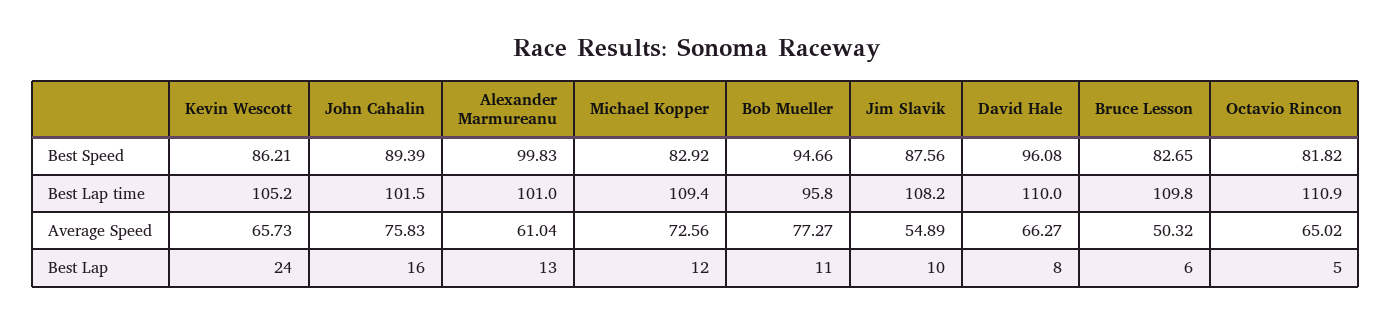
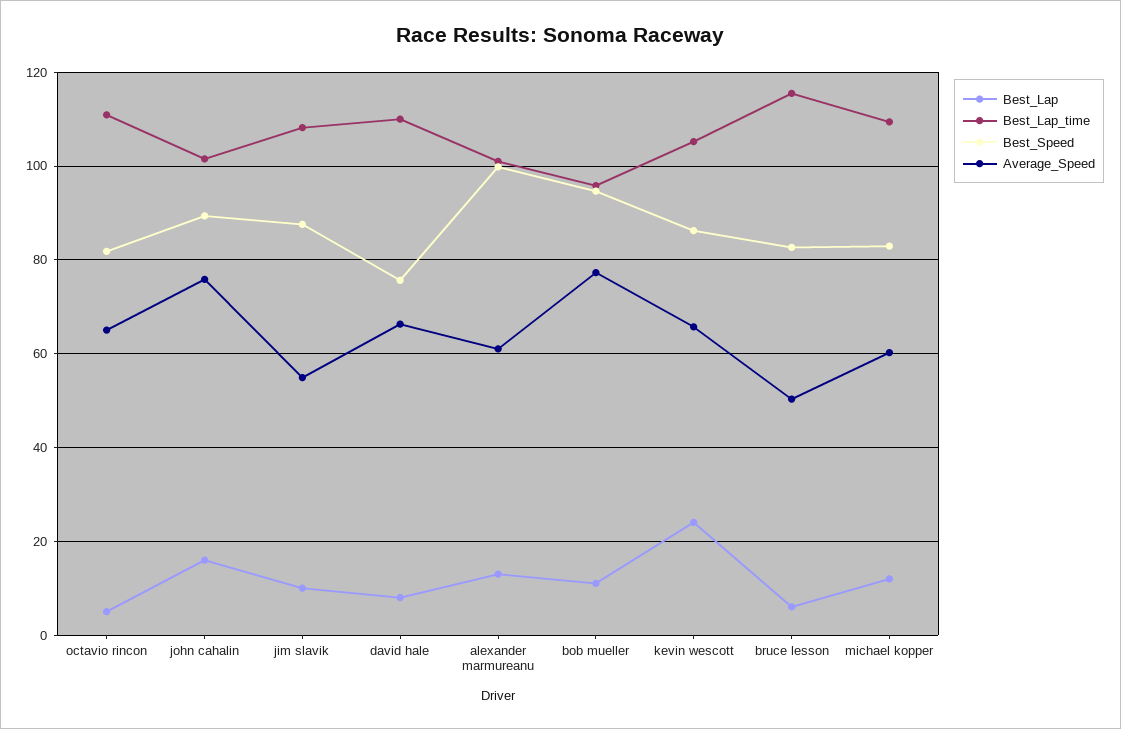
Best Speed, David Hale: 96.08 -> 76
Best Lap time, Bruce Lesson: 109.8 -> 116
Average Speed, Michael Kopper: 72.56 -> 60

